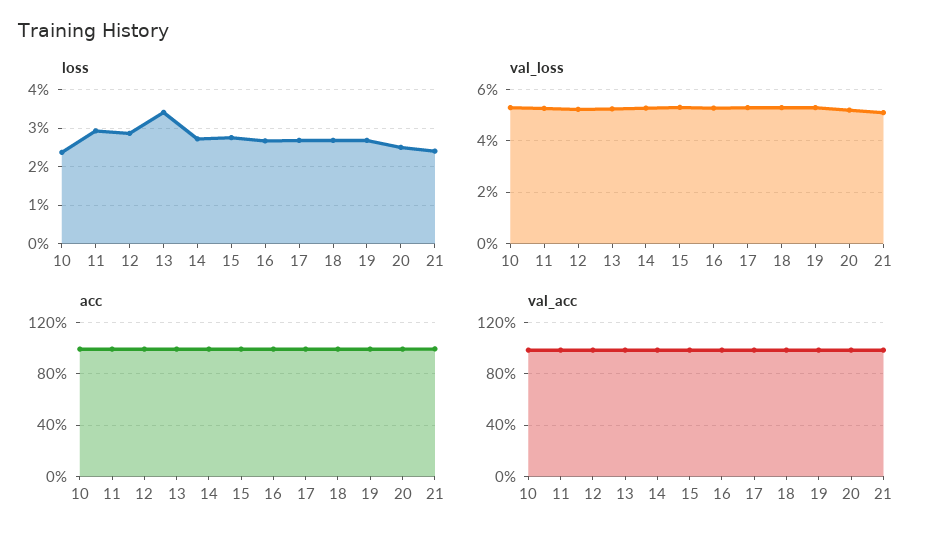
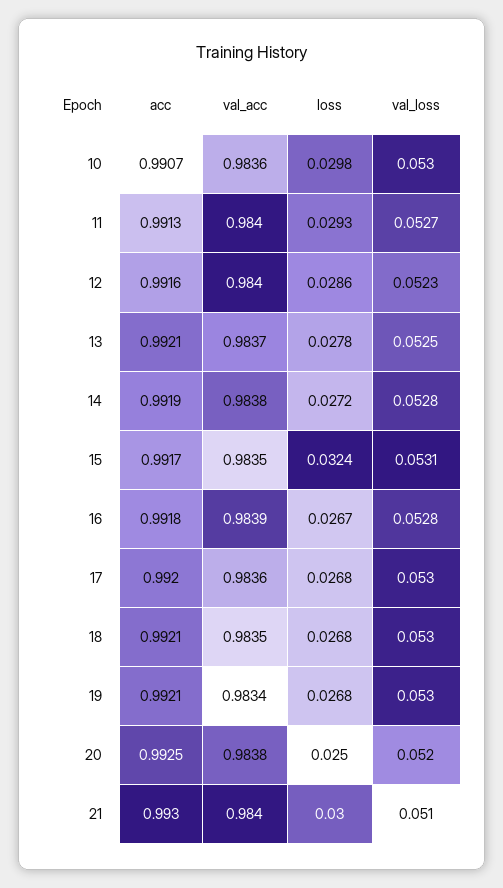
loss, 10: 0.024 -> 0.0298
loss, 13: 0.034 -> 0.0278
loss, 15: 0.028 -> 0.0324
loss, 21: 0.024 -> 0.03

